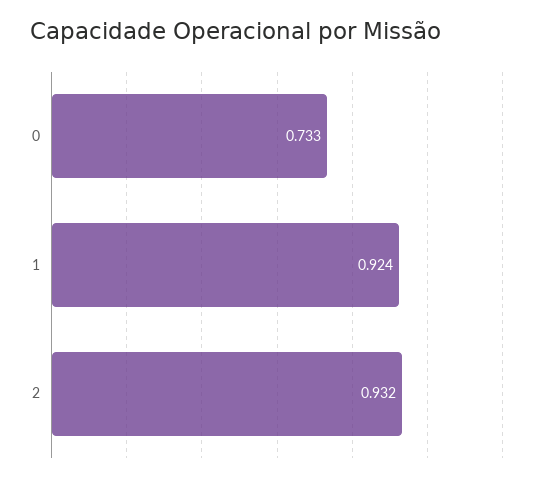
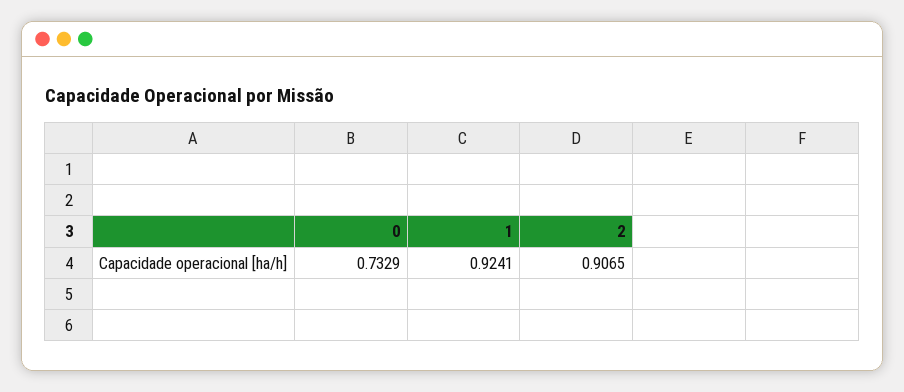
2: 0.932 -> 0.9065

